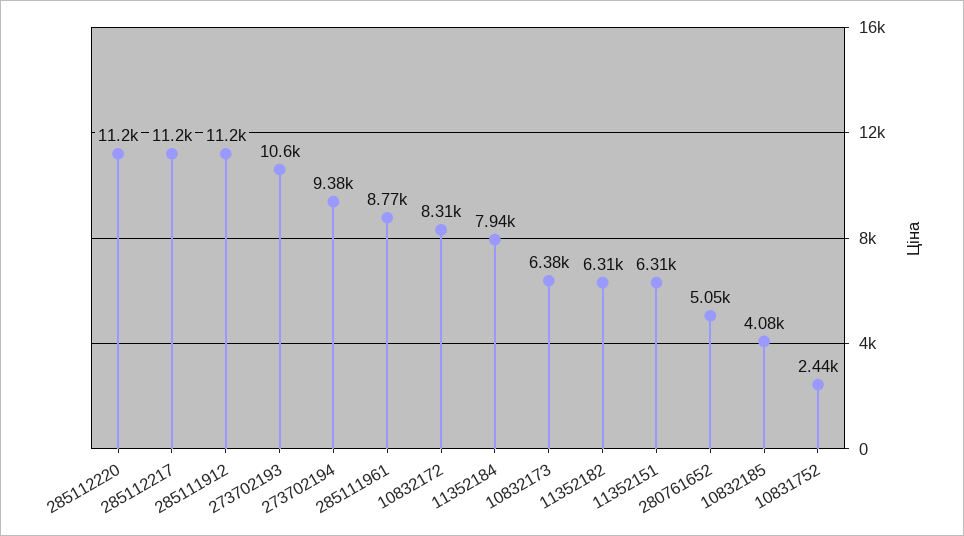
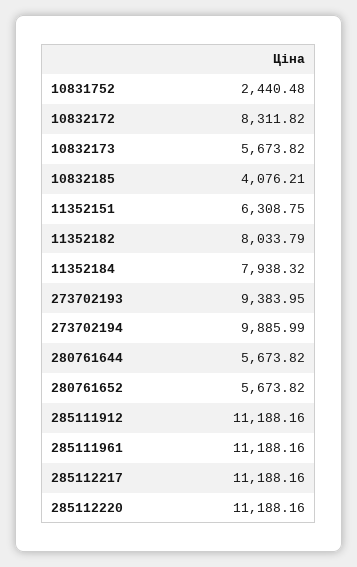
273702193: 10600 -> 9383.95
273702194: 9380 -> 9885.99
285111961: 8770 -> 11188.16
10832173: 6380 -> 5673.82
11352182: 6310 -> 8033.79
280761652: 5050 -> 5673.82
280761644: none -> 5673.82

